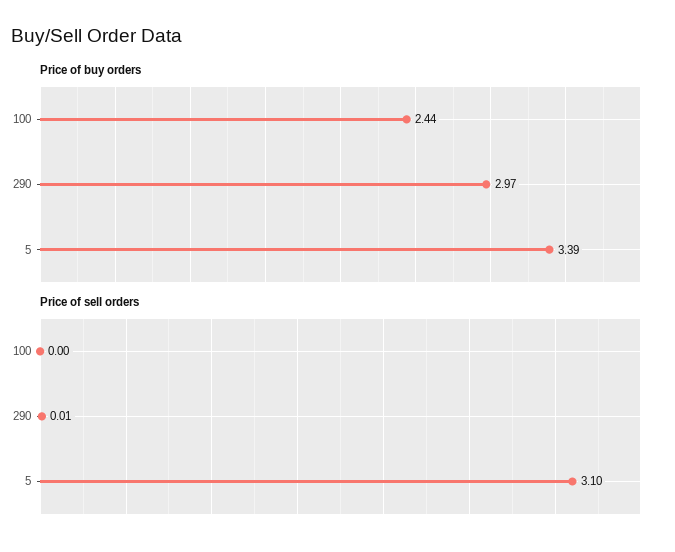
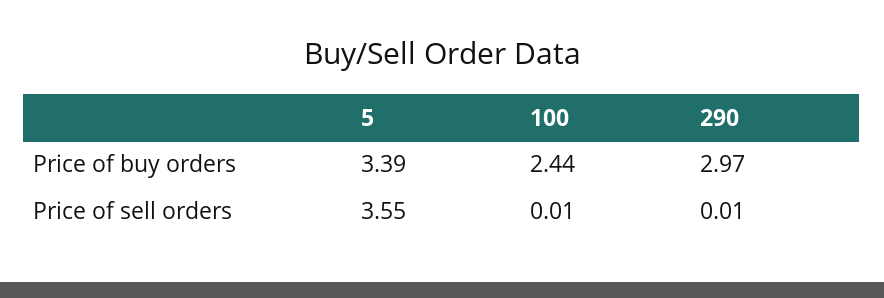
Price of sell orders, 100: 0 -> 0.01
Price of sell orders, 5: 3.1 -> 3.55

